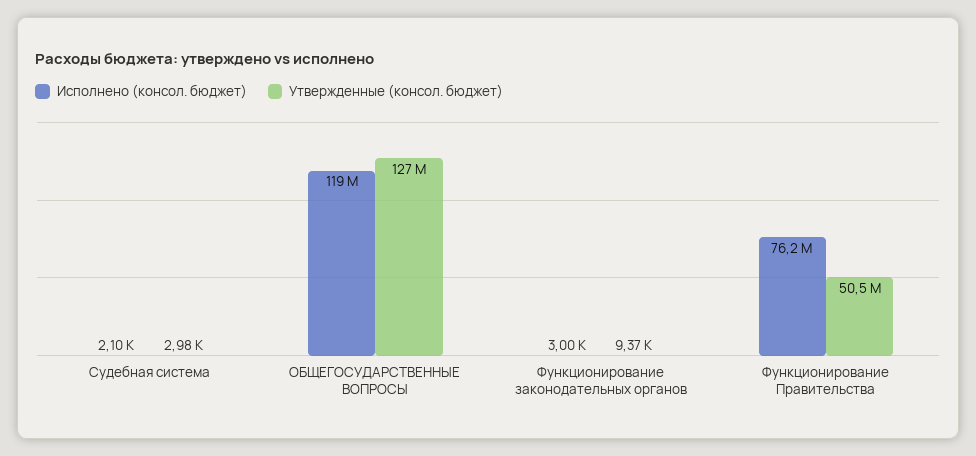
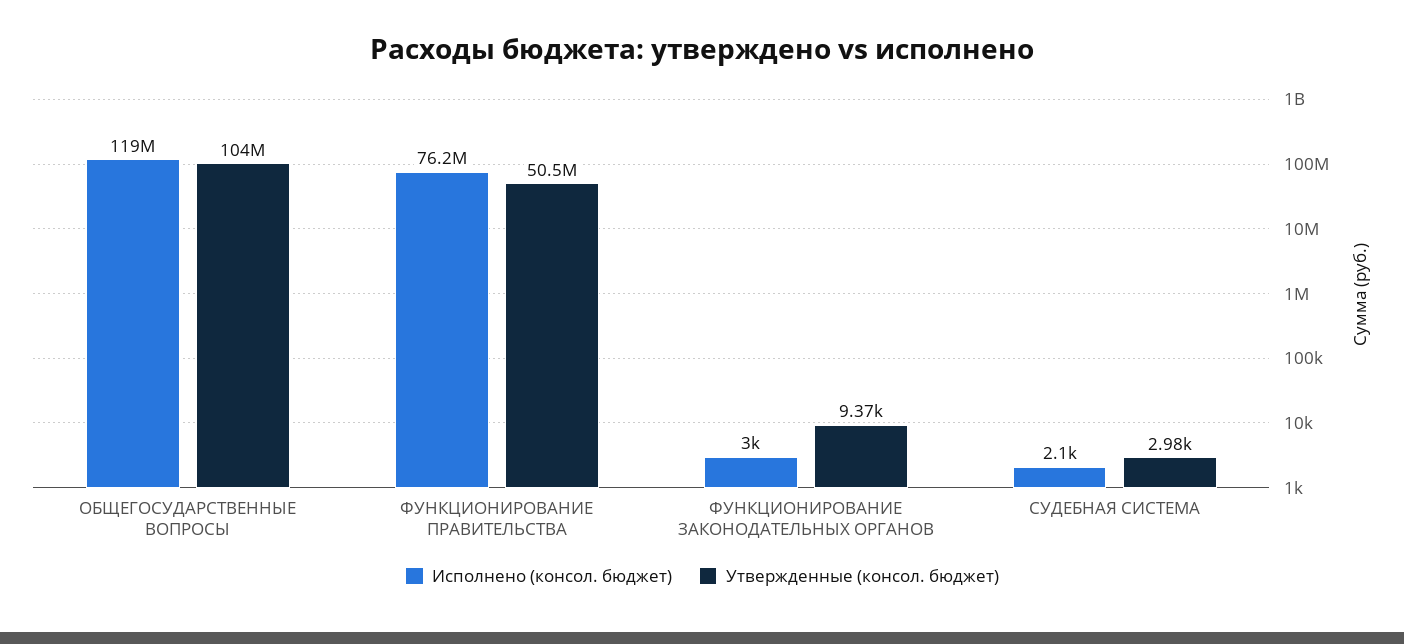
Утвержденные (консол. бюджет), ОБЩЕГОСУДАРСТВЕННЫЕ ВОПРОСЫ: 127000000 -> 104000000

